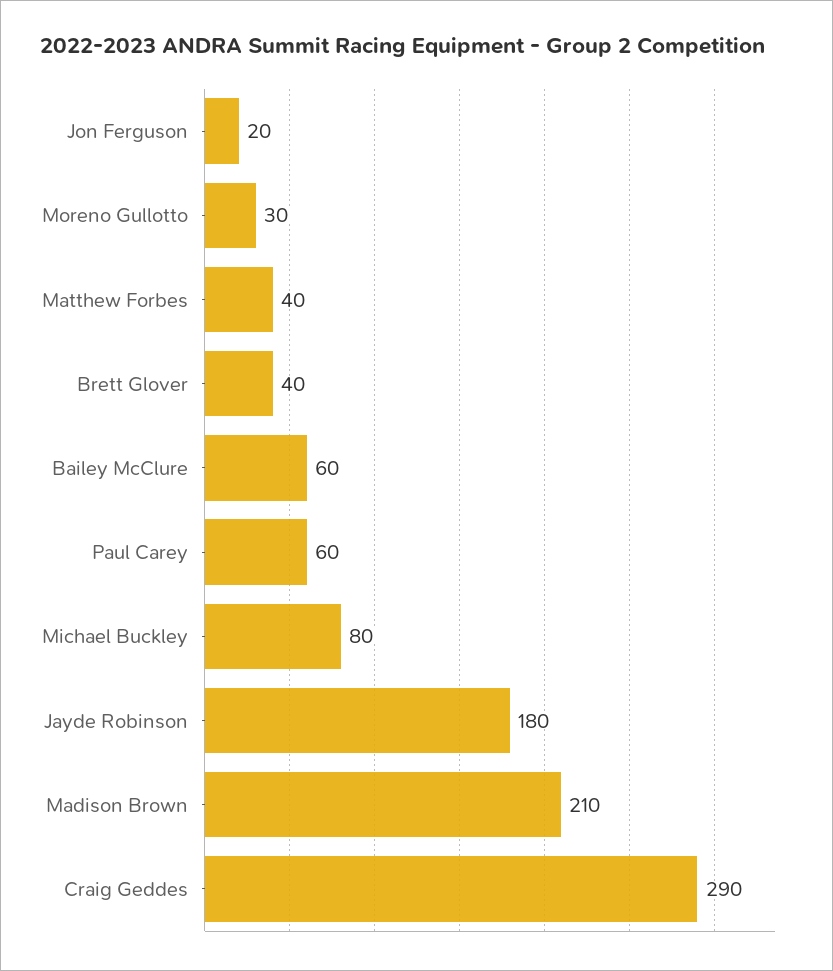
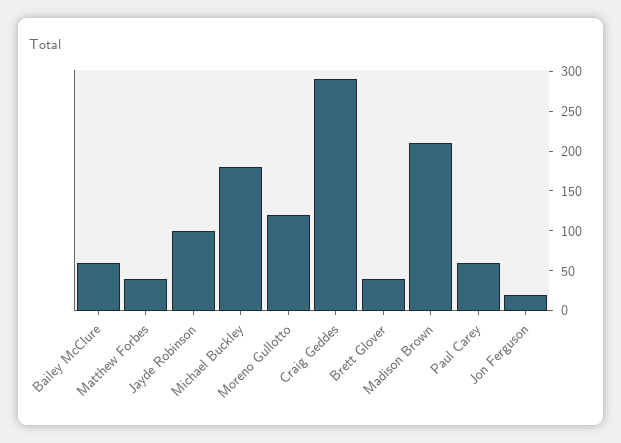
Moreno Gullotto: 30 -> 125
Michael Buckley: 80 -> 175
Jayde Robinson: 180 -> 100

